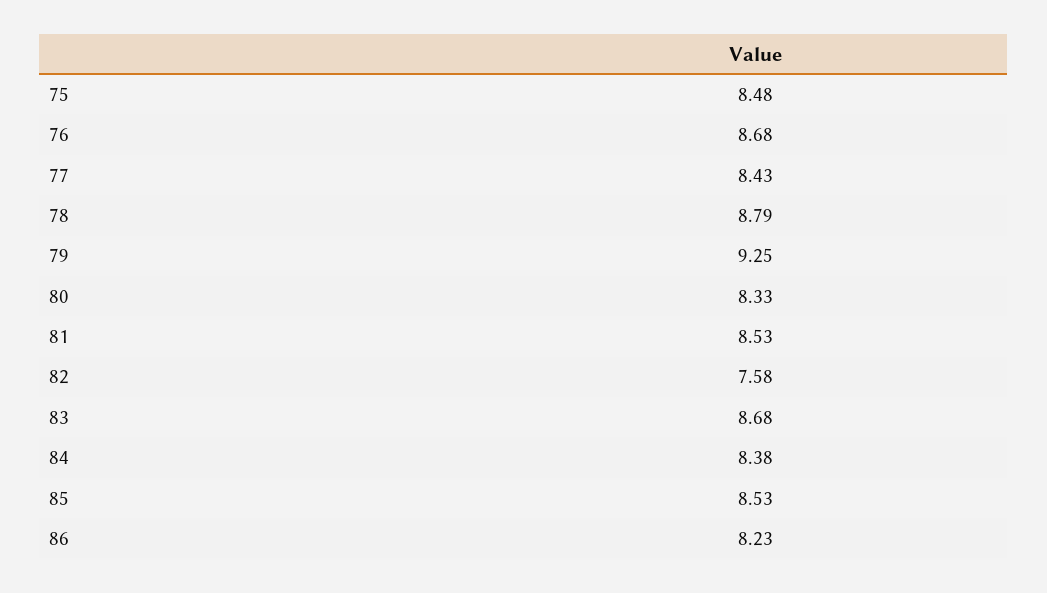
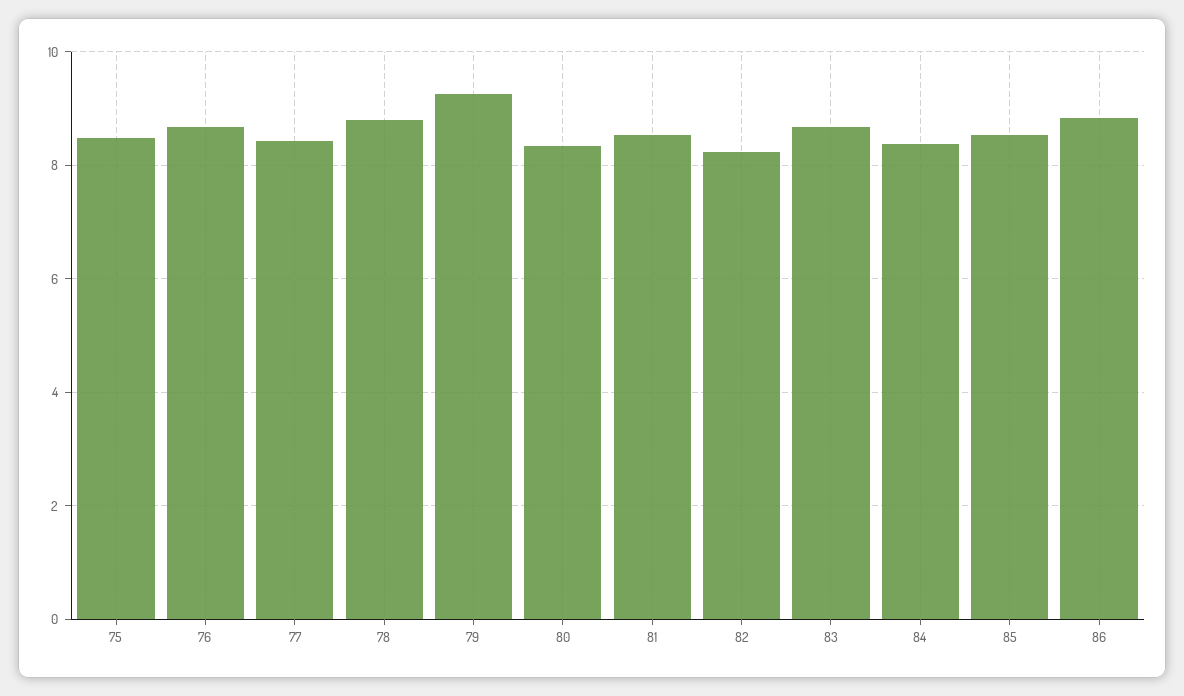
82: 7.58 -> 8.2
86: 8.23 -> 8.8

